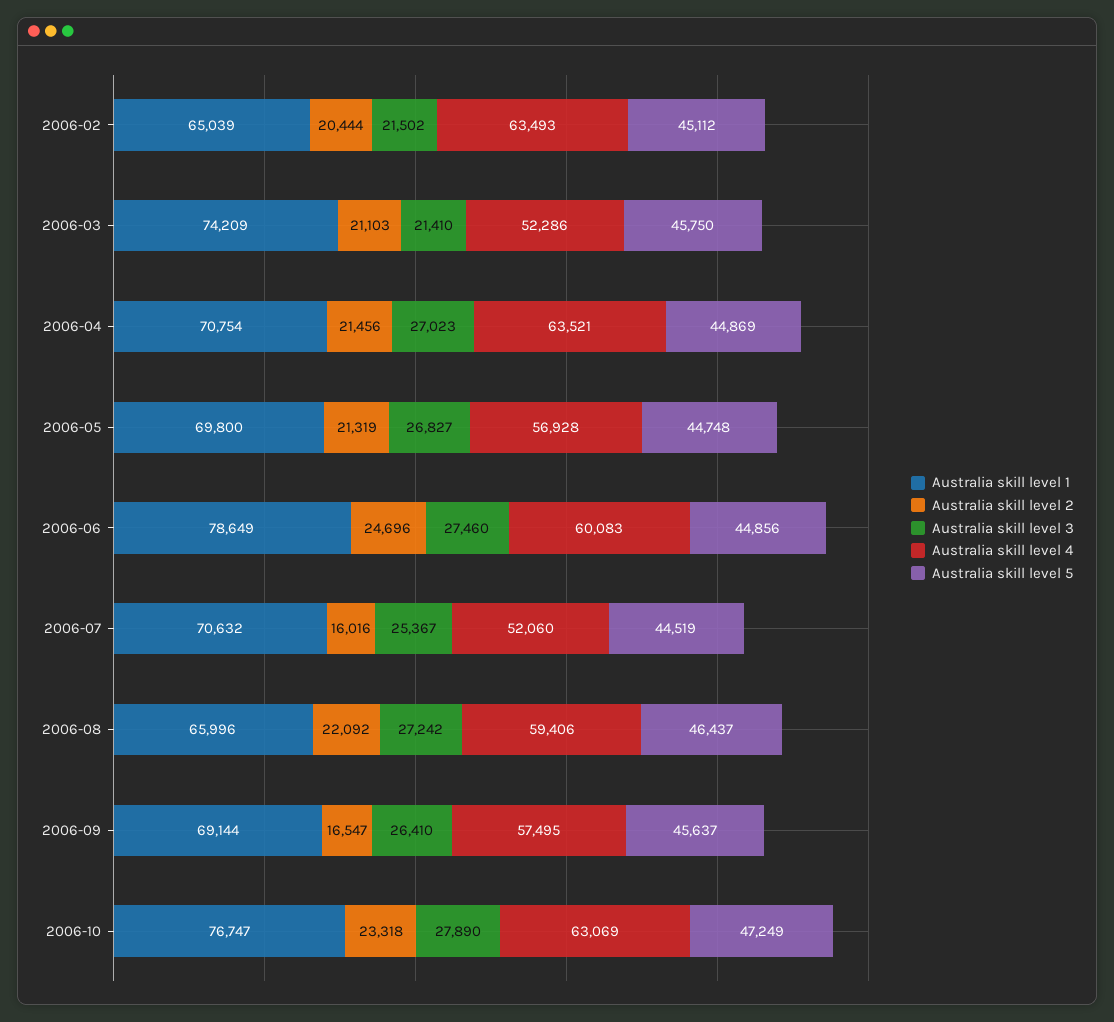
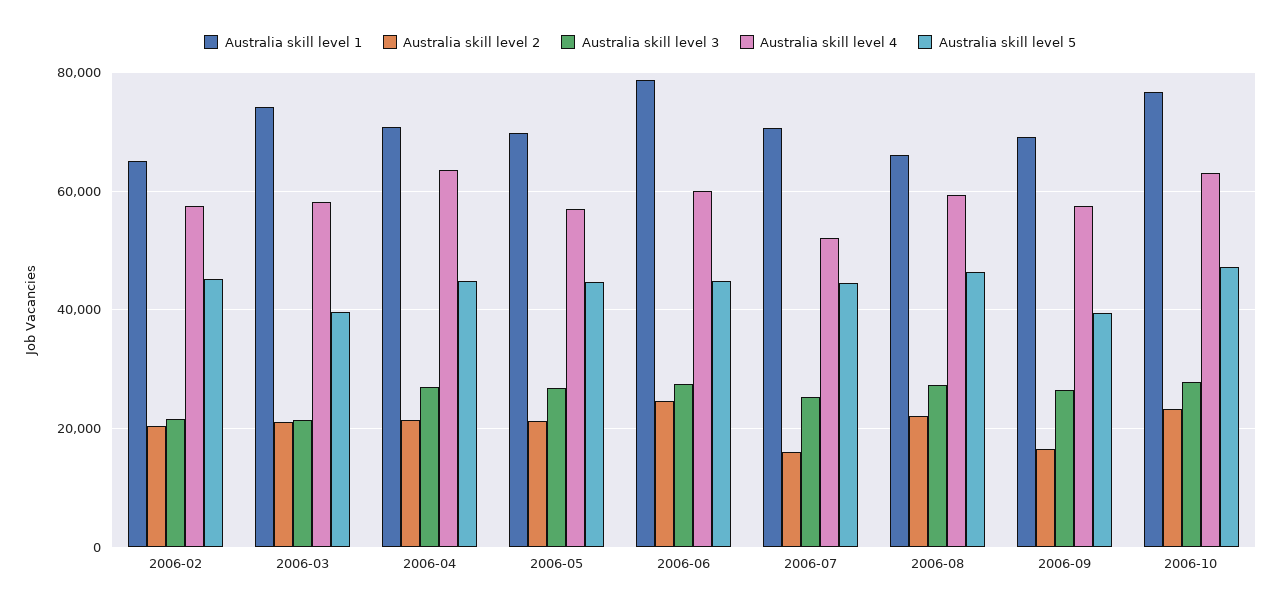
Australia skill level 4, 2006-02: 63493 -> 58000
Australia skill level 4, 2006-03: 52286 -> 58000
Australia skill level 5, 2006-03: 45750 -> 40000
Australia skill level 5, 2006-09: 45637 -> 40000

